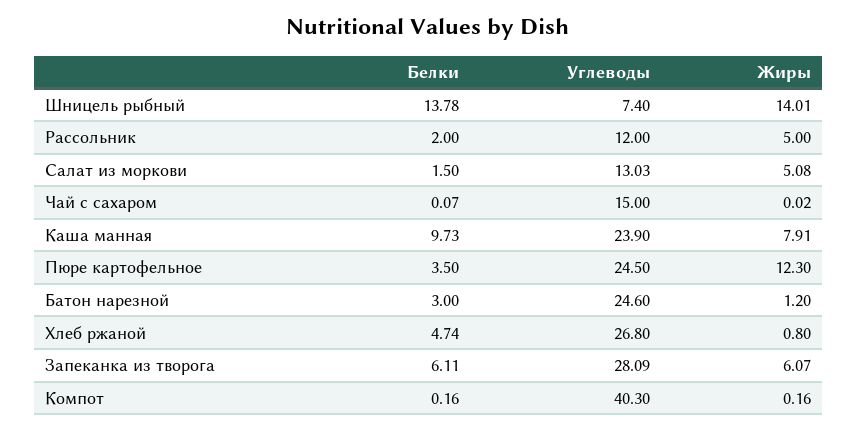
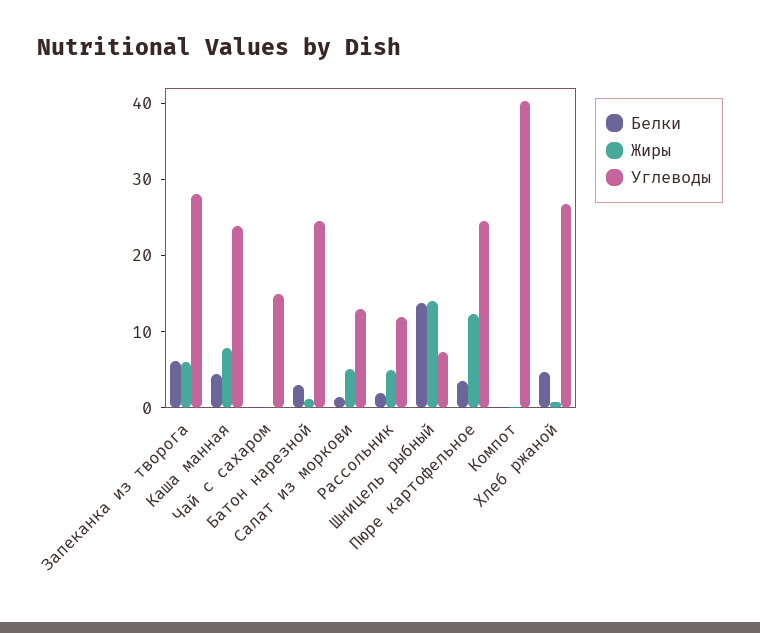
Белки, Каша манная: 9.73 -> 4

